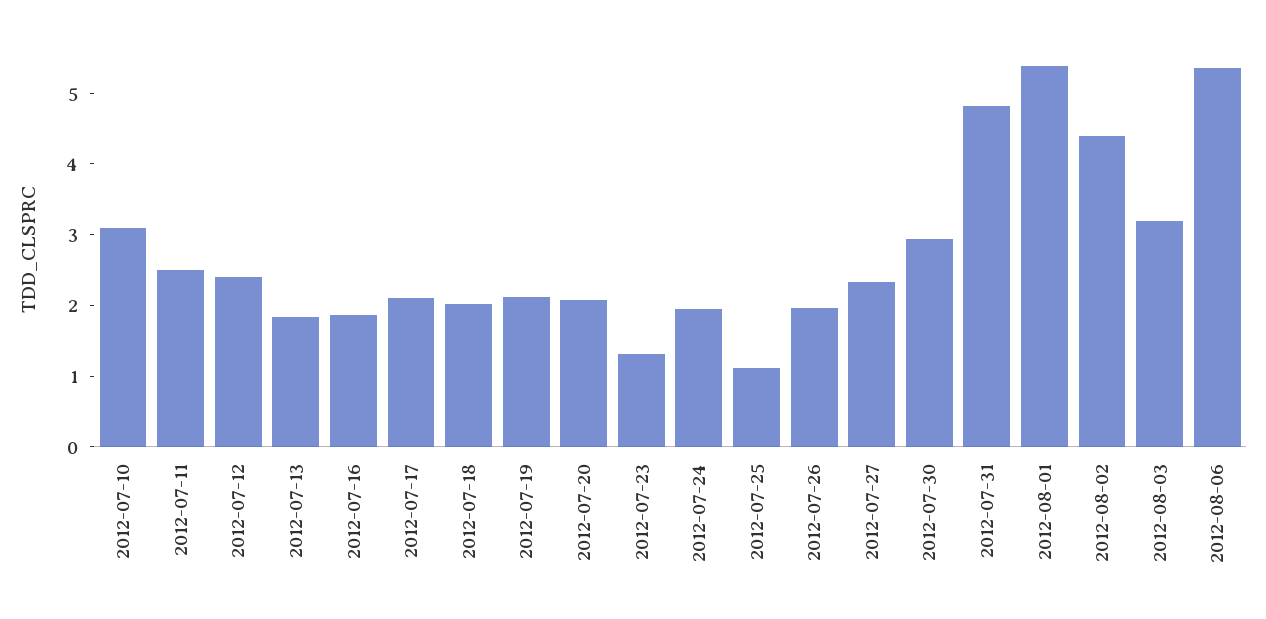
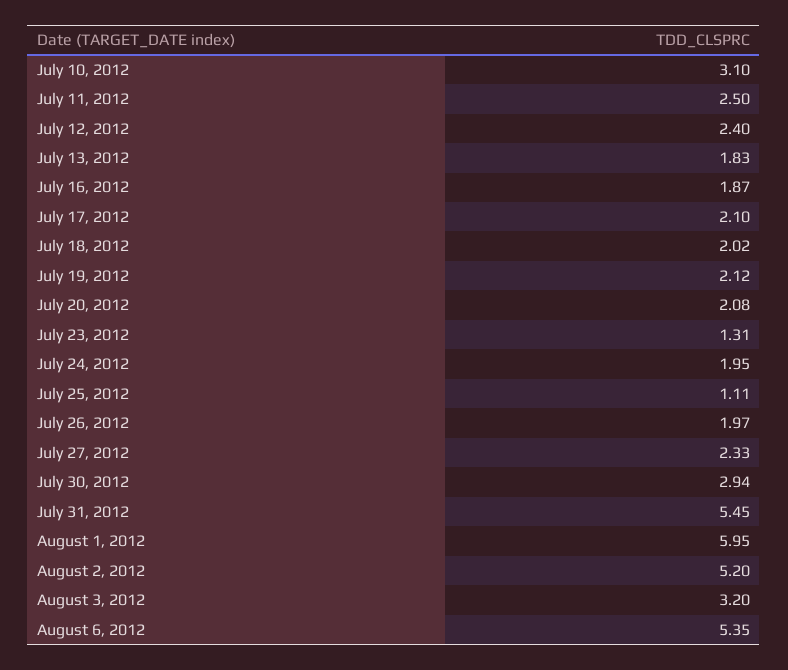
2012-07-31: 4.8 -> 5.45
2012-08-01: 5.4 -> 5.95
2012-08-02: 4.4 -> 5.2

